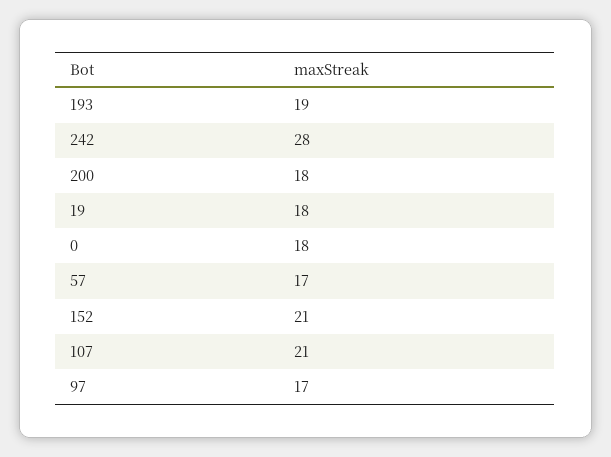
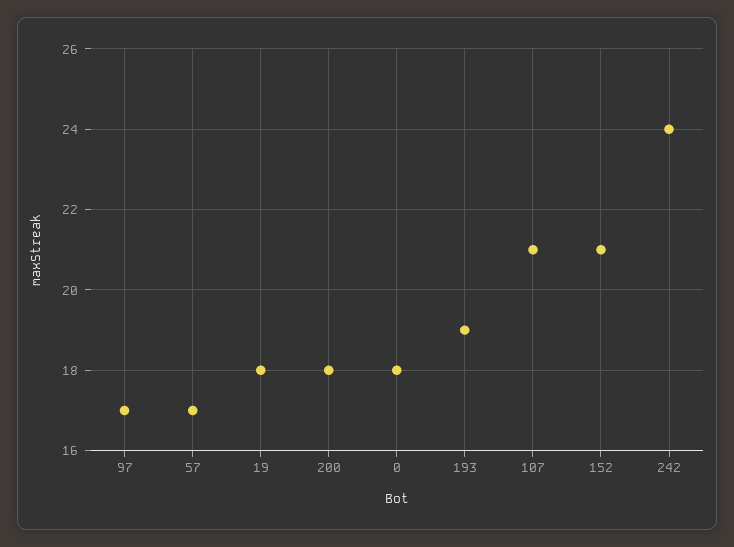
242: 28 -> 24

